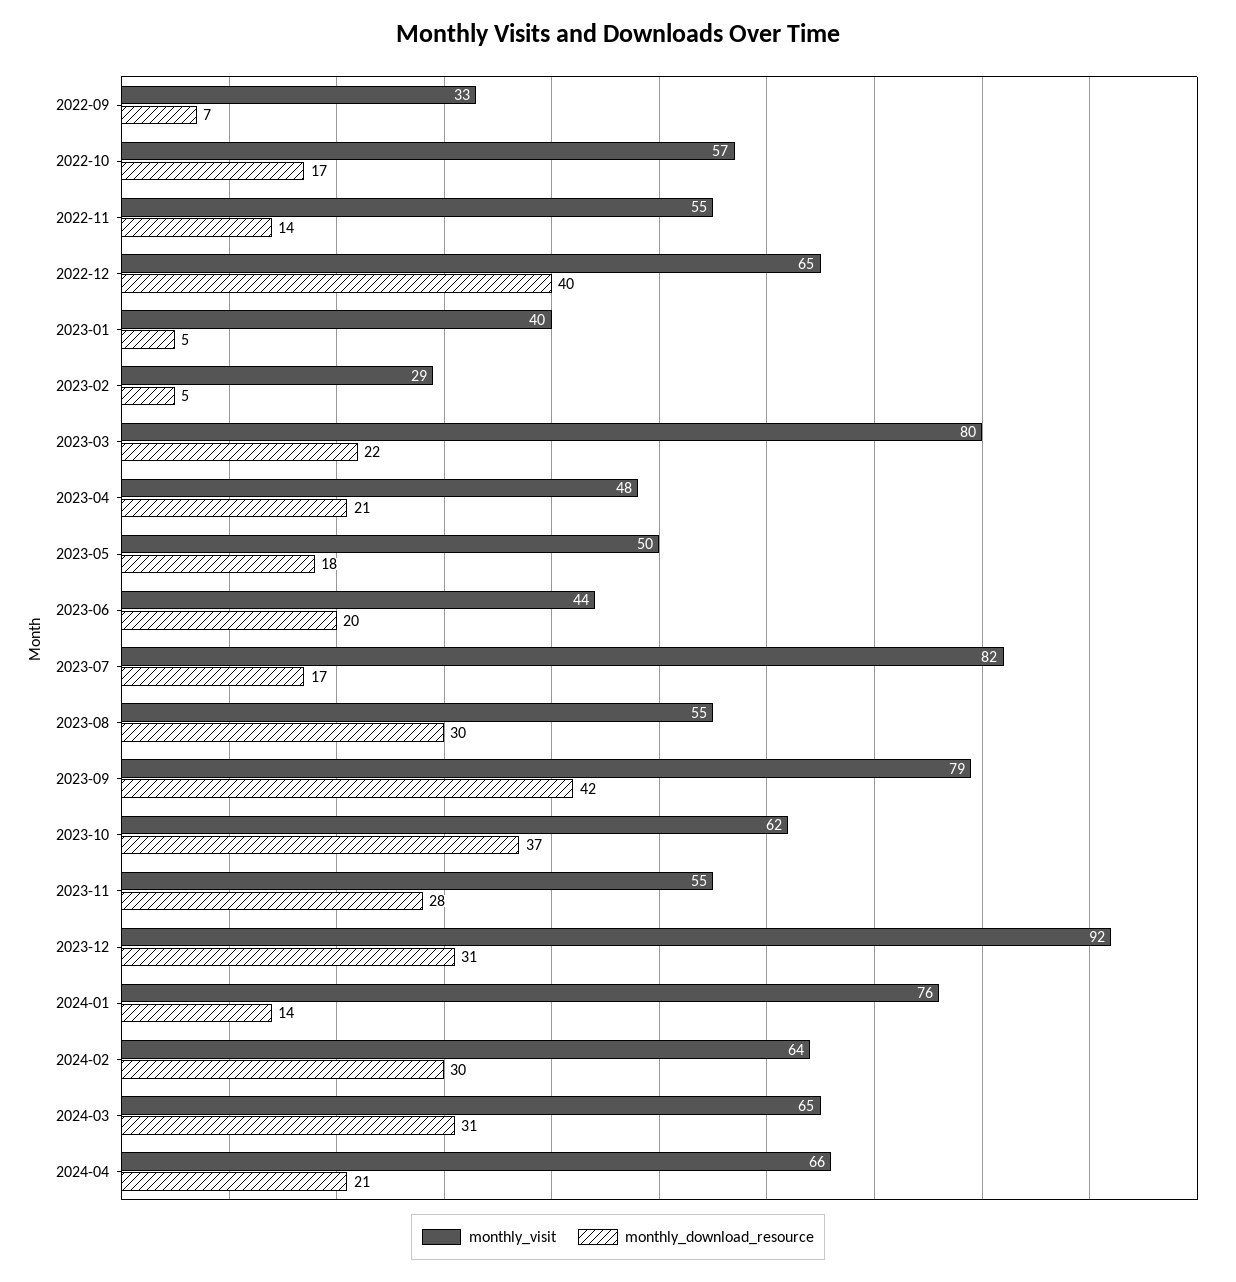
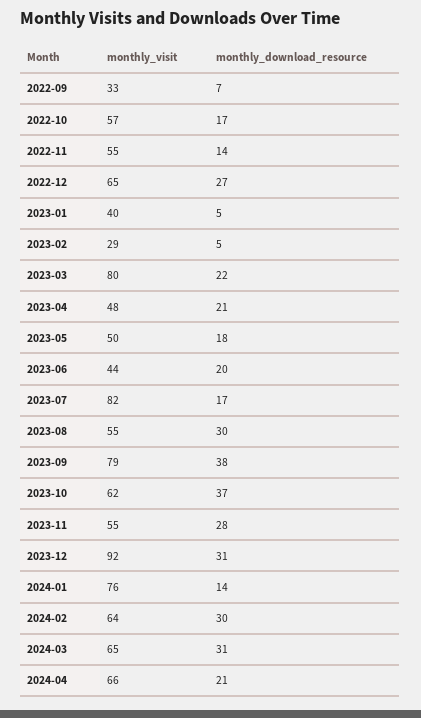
monthly_download_resource, 2022-12: 40 -> 27
monthly_download_resource, 2023-09: 42 -> 38

